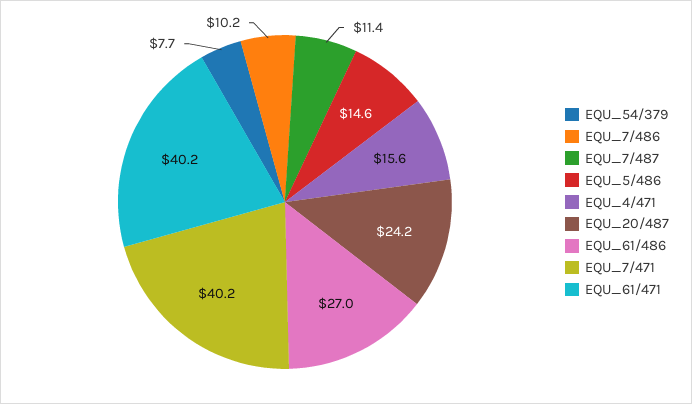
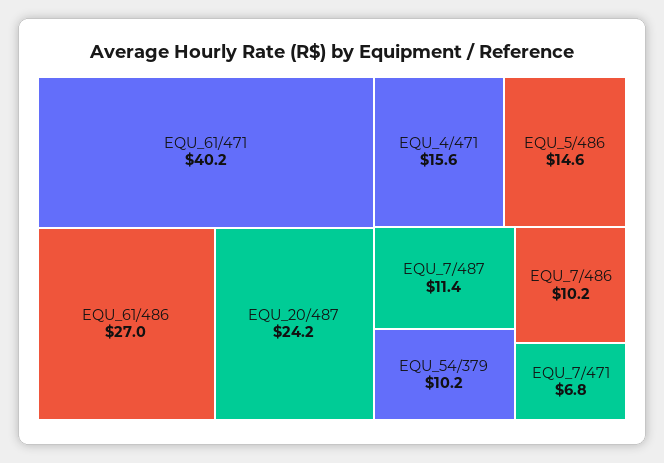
EQU_54/379: 7.7 -> 10.2
EQU_7/471: 40.2 -> 6.8

